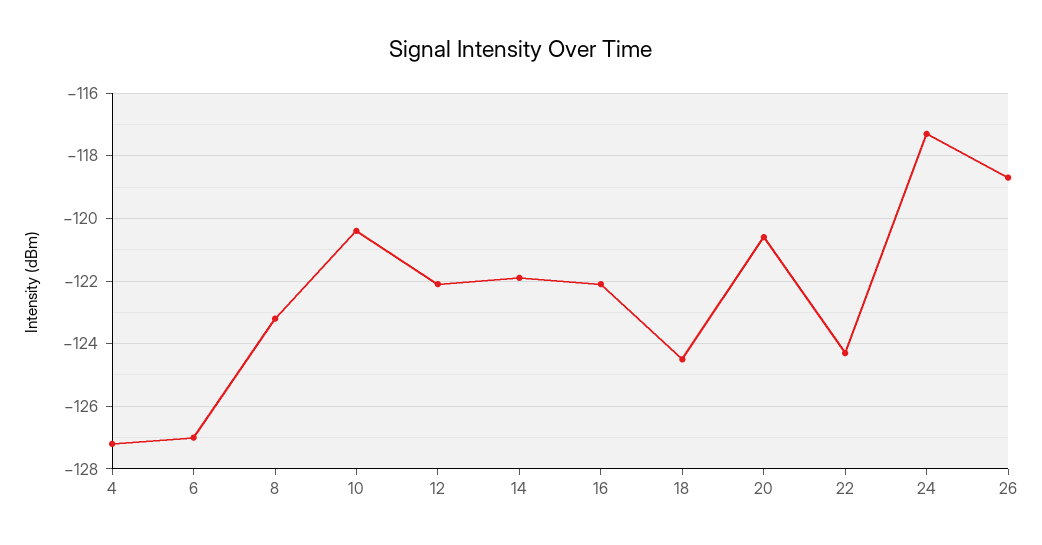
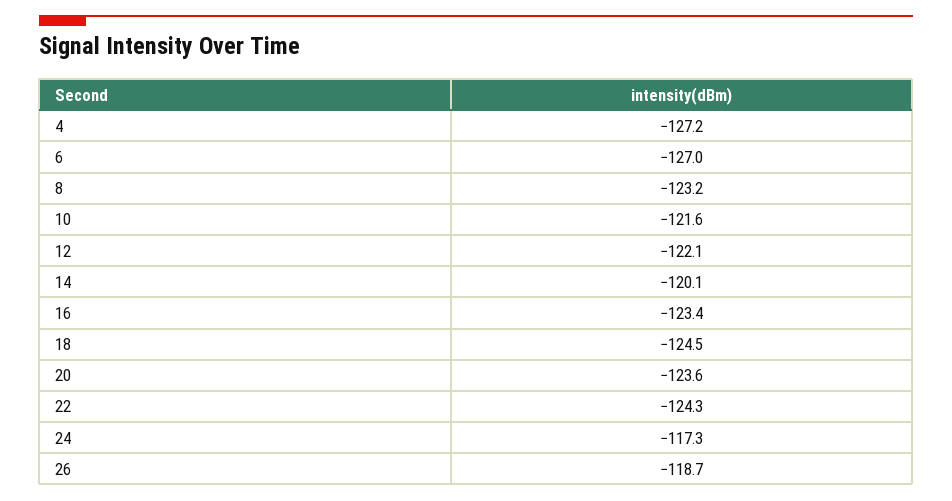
10: -120.5 -> -121.6
14: -122 -> -120.1
16: -122 -> -123.4
20: -120.5 -> -123.6

